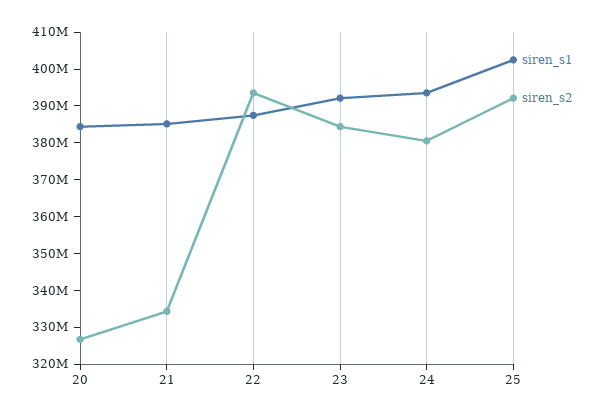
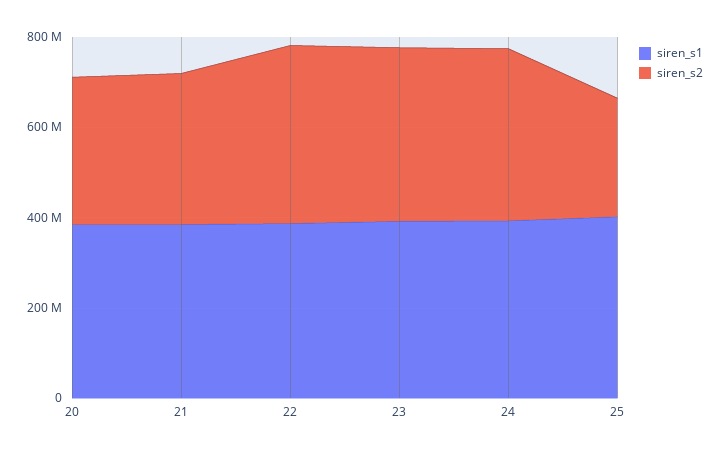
siren_s2, 25: 392500000 -> 250000000

